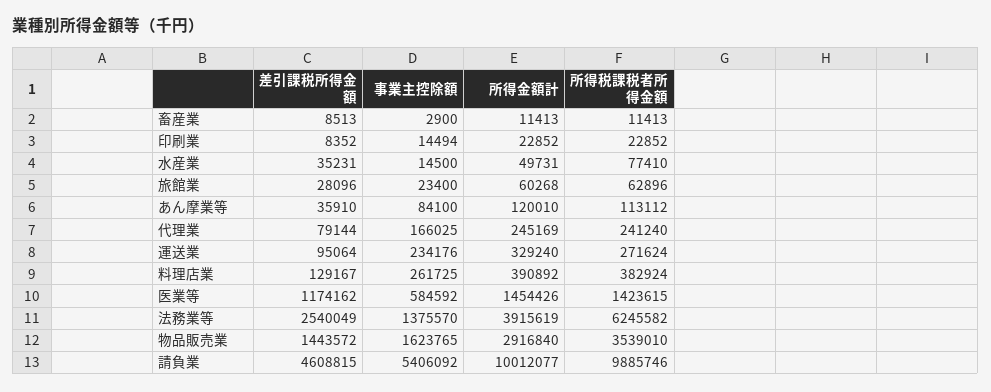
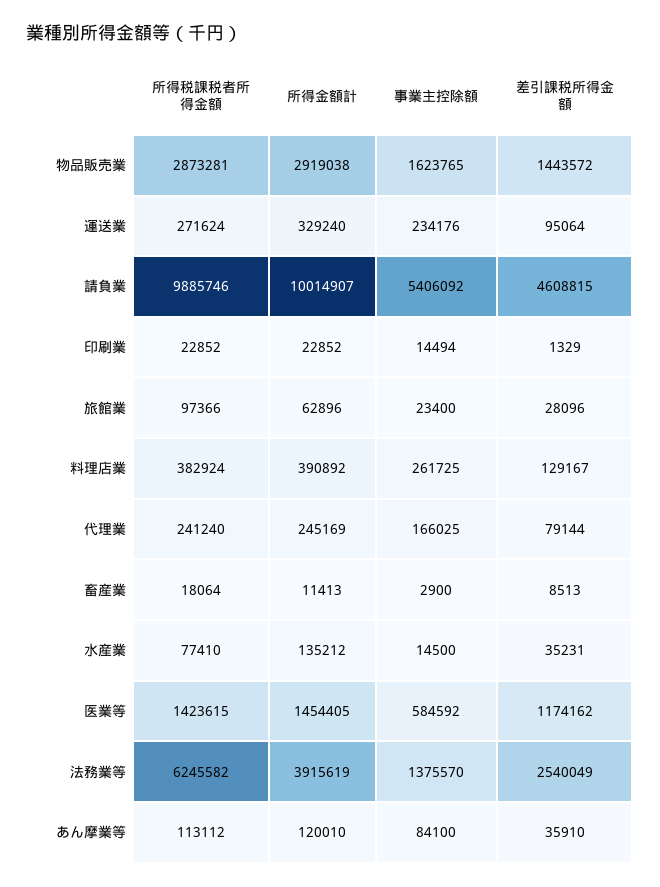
所得税課税者所得金額, 畜産業: 11413 -> 18064
差引課税所得金額, 印刷業: 8352 -> 1329
所得金額計, 水産業: 49731 -> 135212
所得金額計, 旅館業: 60268 -> 62896
所得税課税者所得金額, 旅館業: 62896 -> 97366
所得金額計, 医業等: 1454426 -> 1454405
所得金額計, 物品販売業: 2916840 -> 2919038
所得税課税者所得金額, 物品販売業: 3539010 -> 2873281
所得金額計, 請負業: 10012077 -> 10014907

